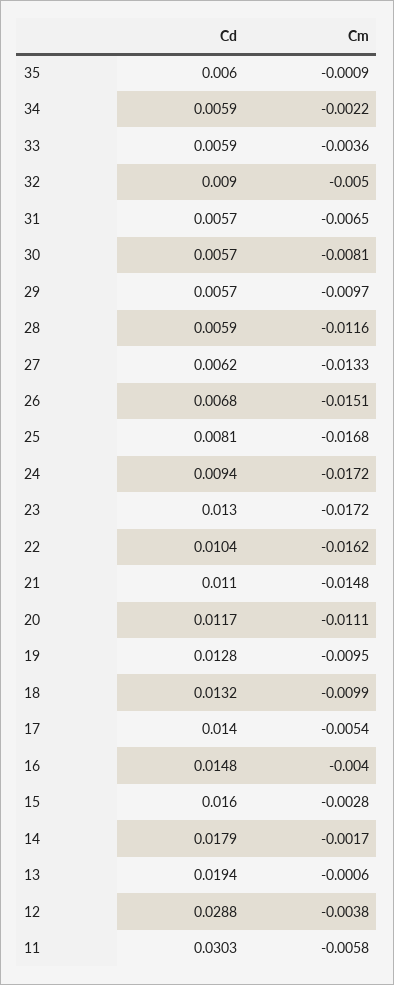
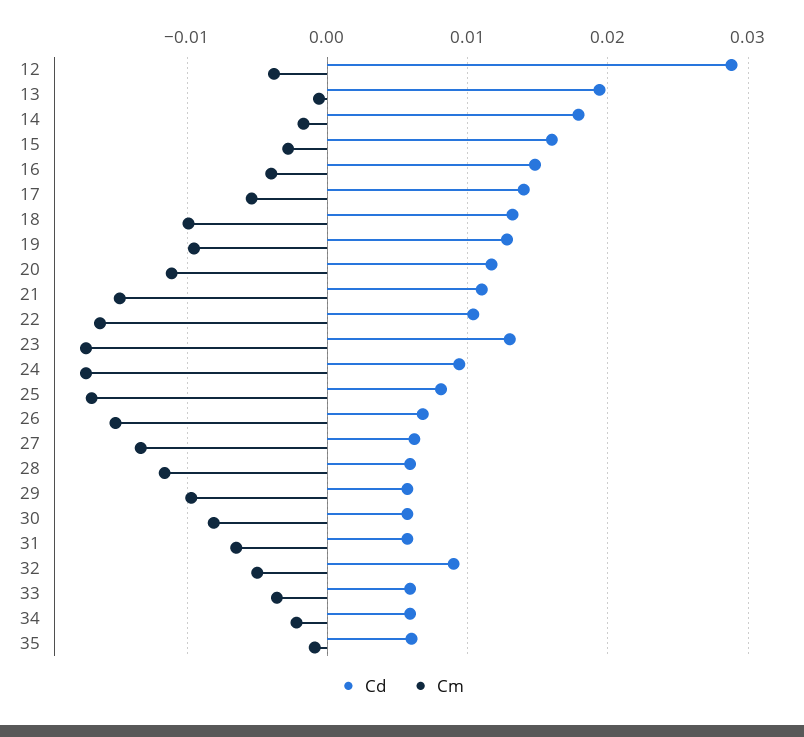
Cd, 11: 0.0303 -> none
Cm, 11: -0.0058 -> none

